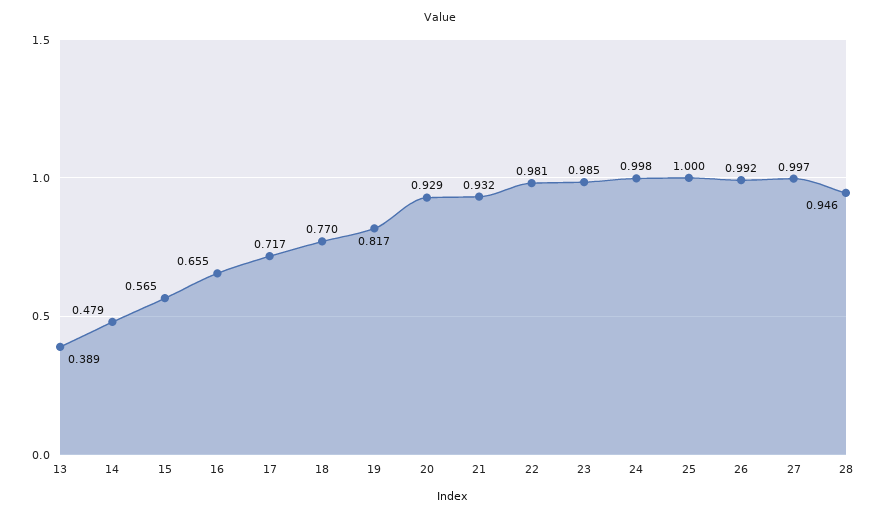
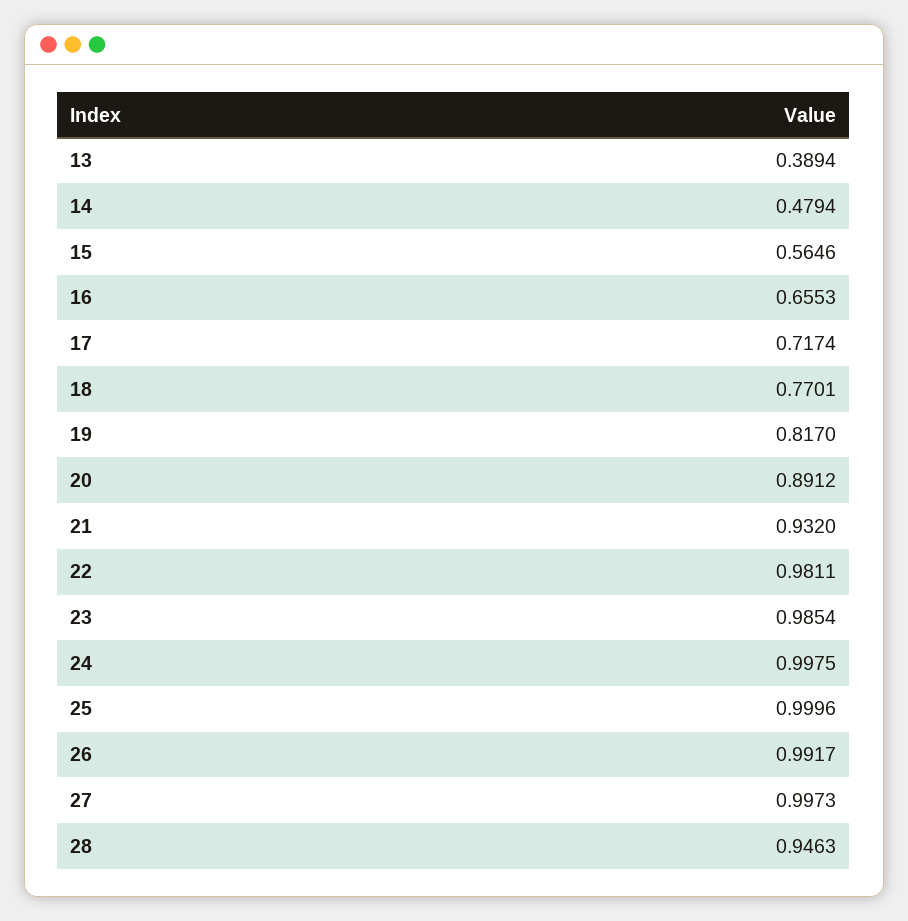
20: 0.929 -> 0.8912

